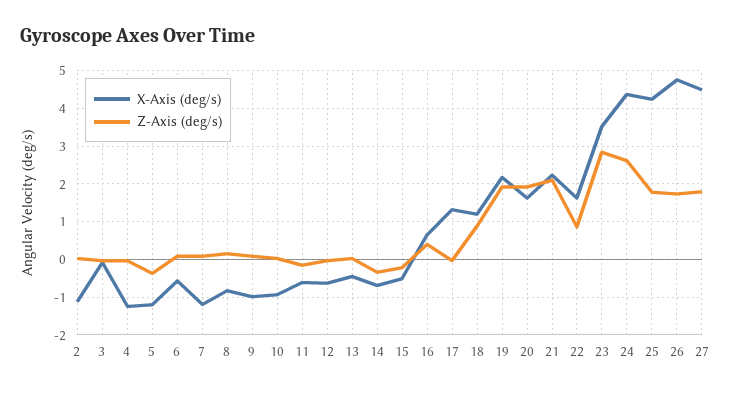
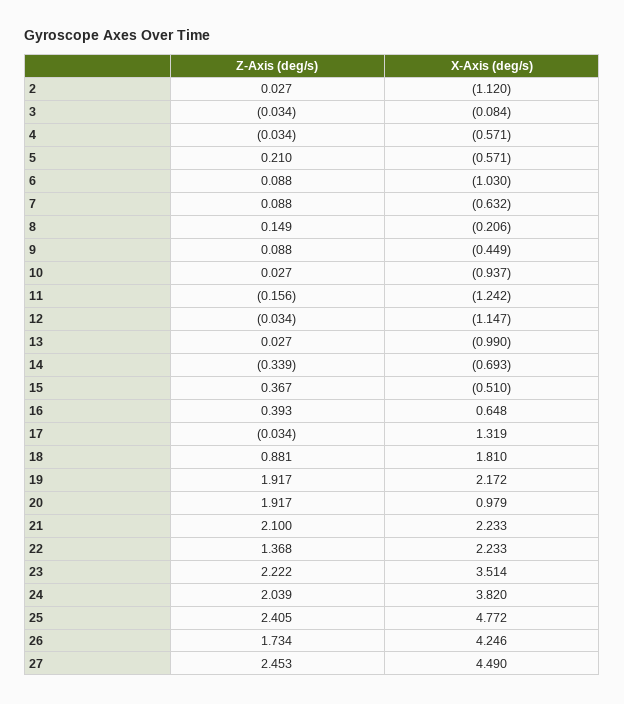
X-Axis (deg/s), 4: -1.2 -> -0.571
X-Axis (deg/s), 5: -1.2 -> -0.571
Z-Axis (deg/s), 5: -0.4 -> 0.21
X-Axis (deg/s), 6: -0.6 -> -1.03
X-Axis (deg/s), 7: -1.2 -> -0.632
X-Axis (deg/s), 8: -0.8 -> -0.206
X-Axis (deg/s), 9: -1 -> -0.449
X-Axis (deg/s), 11: -0.6 -> -1.242
X-Axis (deg/s), 12: -0.6 -> -1.147
X-Axis (deg/s), 13: -0.4 -> -0.99
Z-Axis (deg/s), 15: -0.2 -> 0.367
X-Axis (deg/s), 18: 1.2 -> 1.81
X-Axis (deg/s), 20: 1.6 -> 0.979
X-Axis (deg/s), 22: 1.6 -> 2.233
Z-Axis (deg/s), 22: 0.8 -> 1.368
Z-Axis (deg/s), 23: 2.8 -> 2.222
X-Axis (deg/s), 24: 4.4 -> 3.82
Z-Axis (deg/s), 24: 2.6 -> 2.039
X-Axis (deg/s), 25: 4.2 -> 4.772
Z-Axis (deg/s), 25: 1.8 -> 2.405
X-Axis (deg/s), 26: 4.8 -> 4.246
Z-Axis (deg/s), 27: 1.8 -> 2.453

